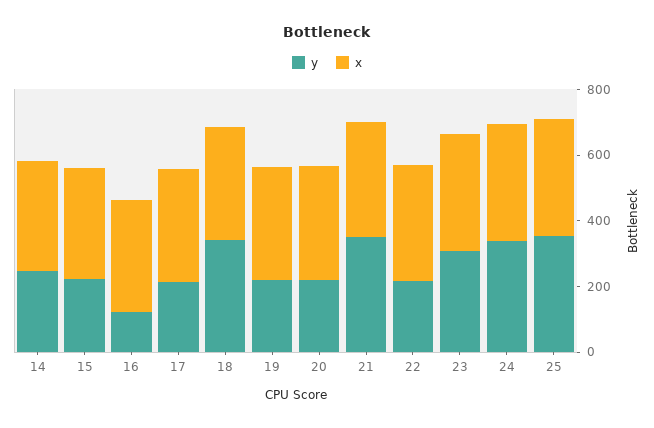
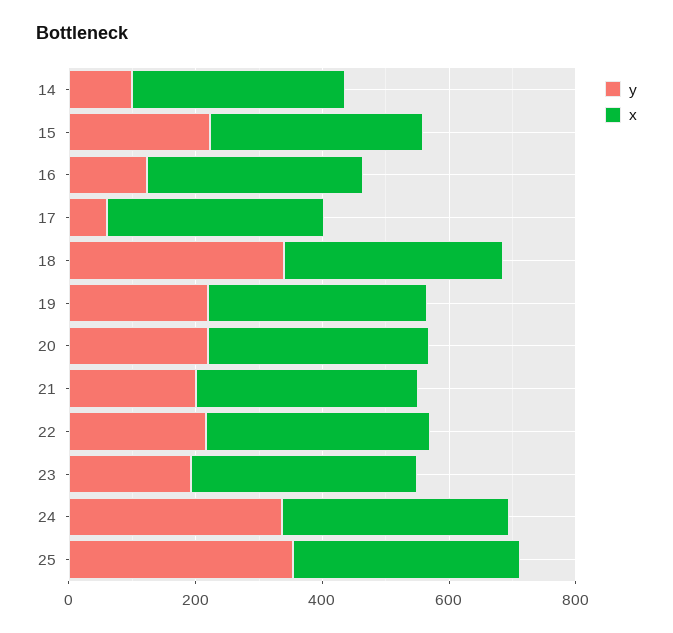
y, 14: 250 -> 100
y, 17: 200 -> 50
y, 21: 350 -> 200
y, 23: 300 -> 200

